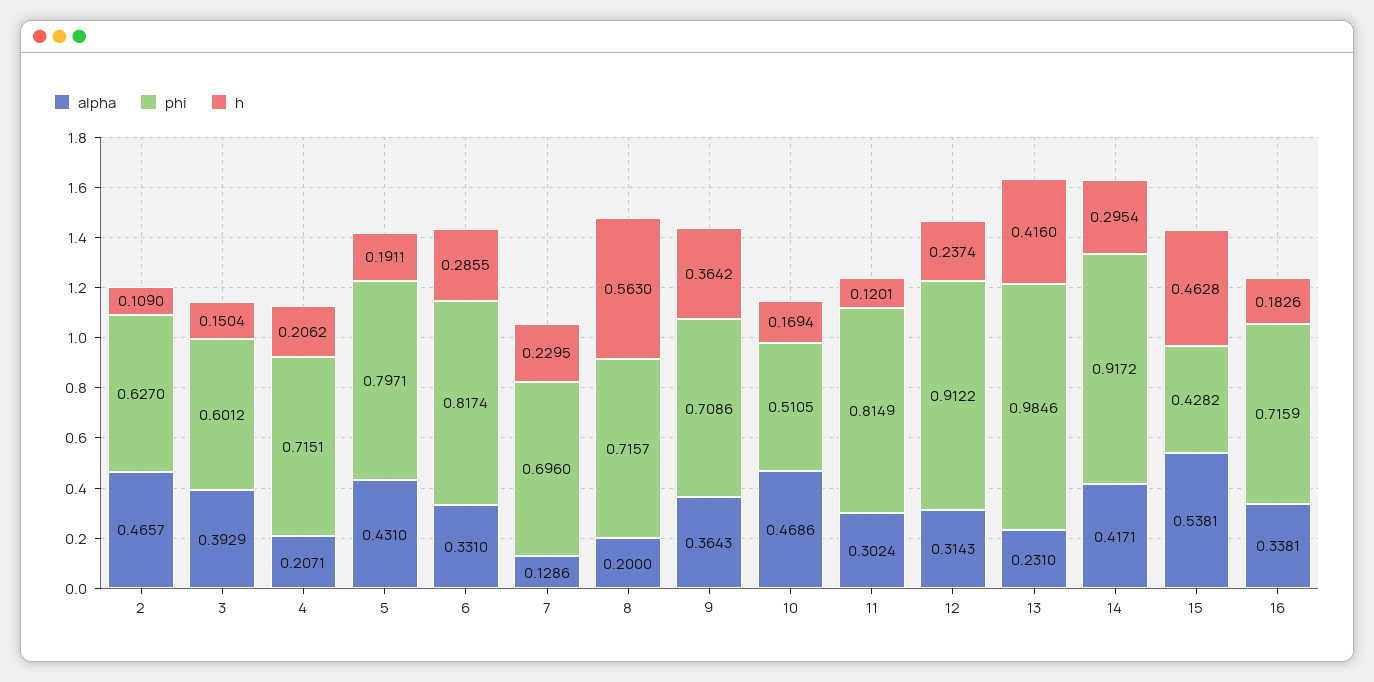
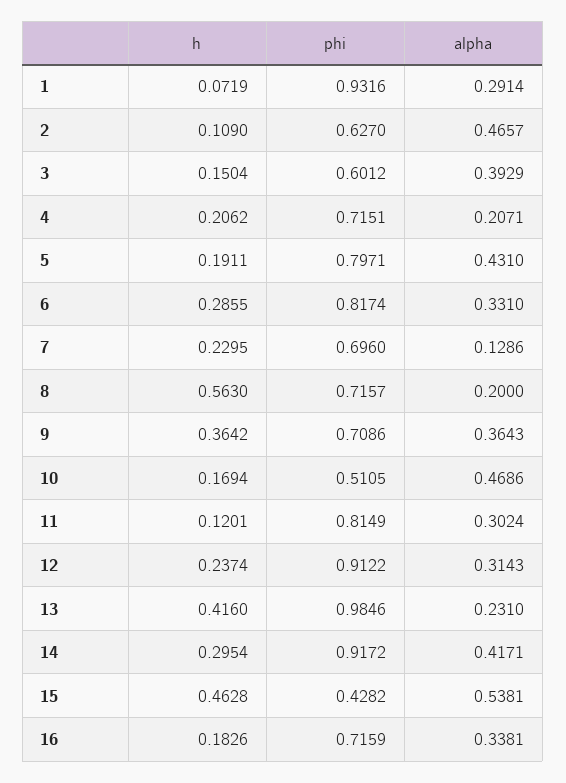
h, 1: none -> 0.0719
phi, 1: none -> 0.9316
alpha, 1: none -> 0.2914

